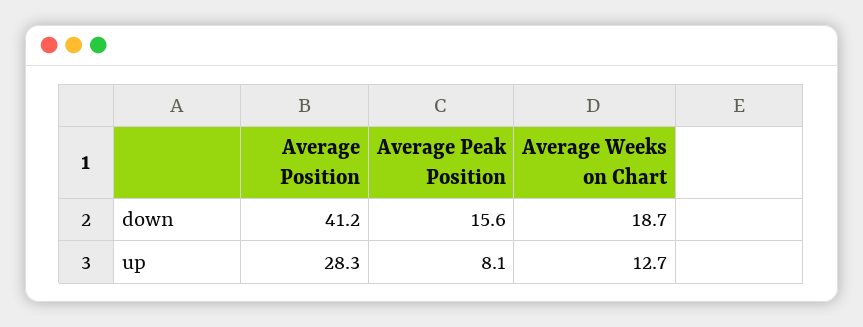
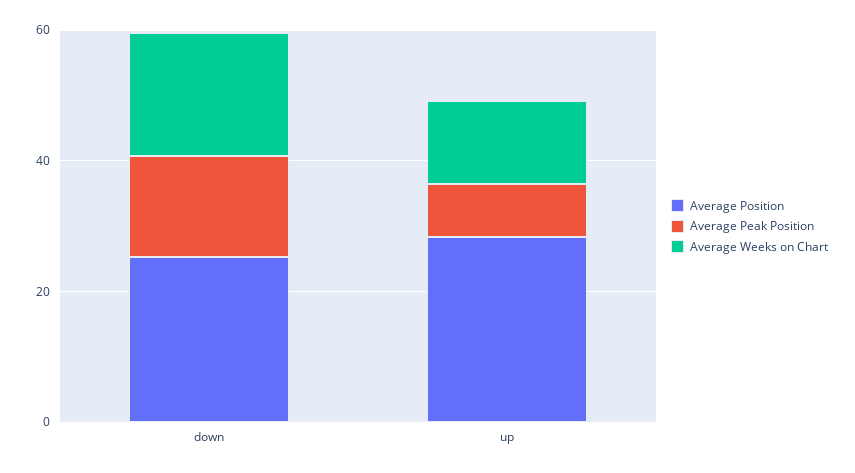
Average Position, down: 41.2 -> 25

